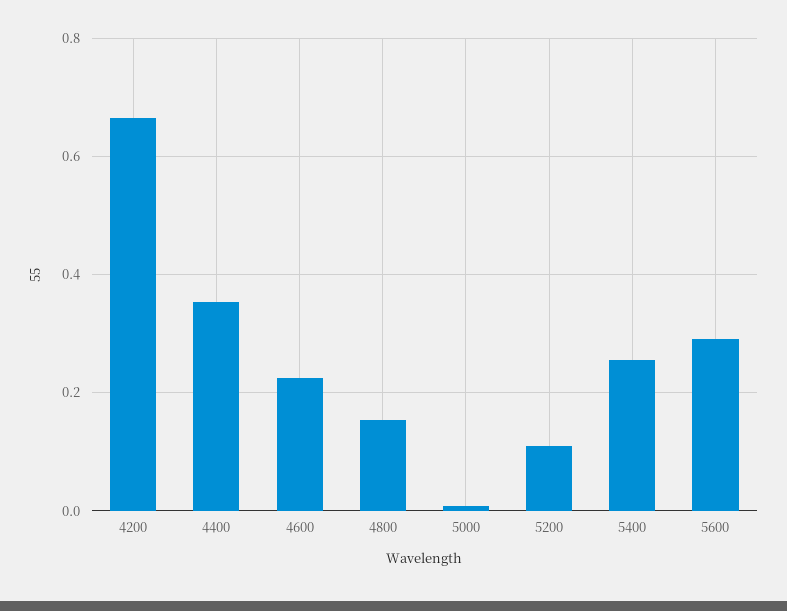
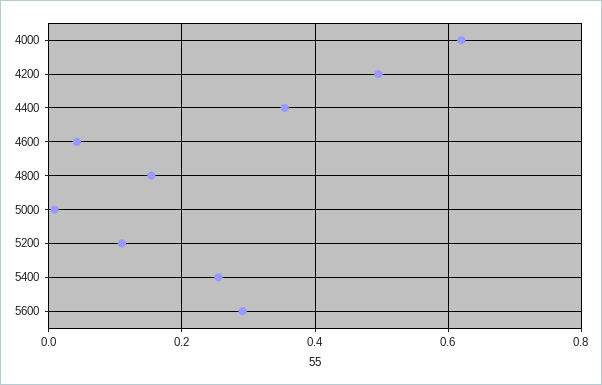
4200: 0.66 -> 0.5
4600: 0.22 -> 0.04
4000: none -> 0.62

